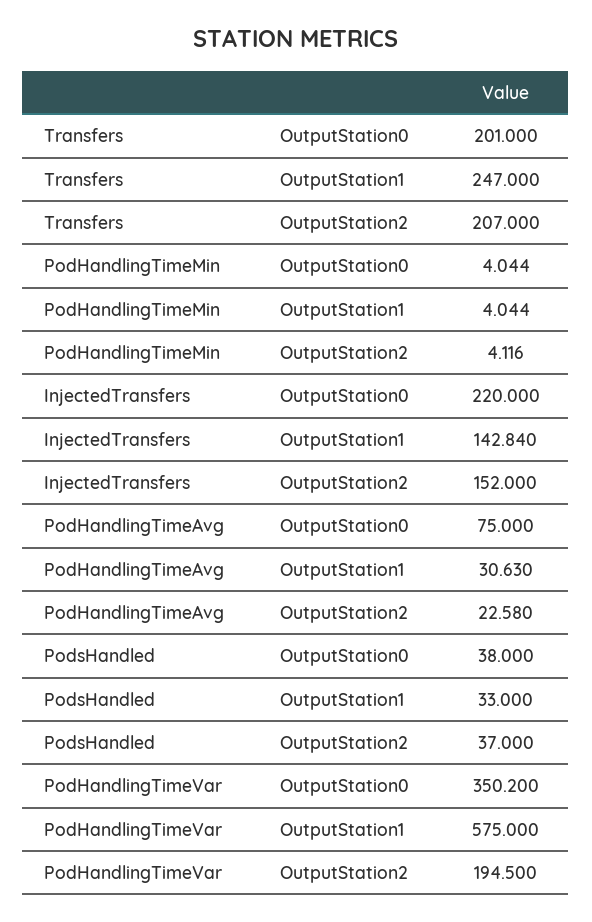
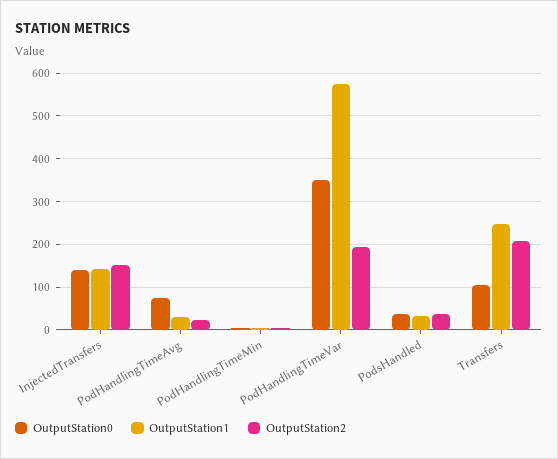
OutputStation0, Transfers: 201 -> 100
OutputStation0, InjectedTransfers: 220 -> 140

